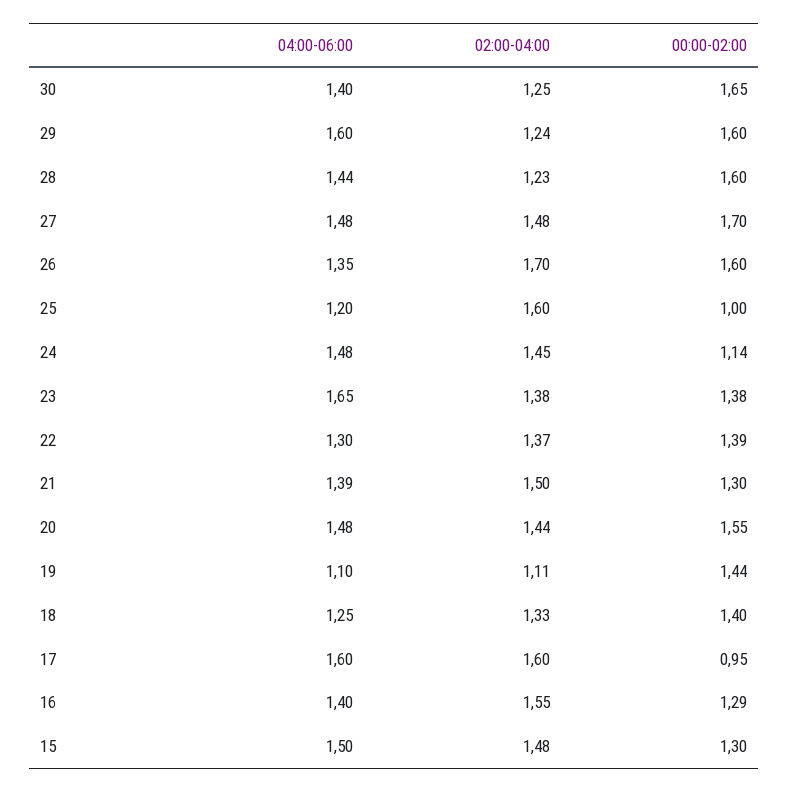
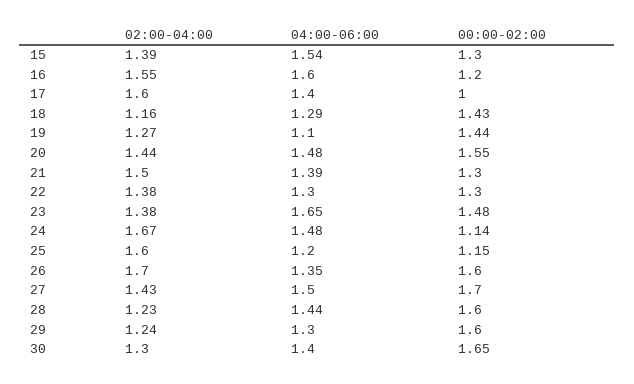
02:00-04:00, 30: 1.25 -> 1.3
04:00-06:00, 29: 1.6 -> 1.3
04:00-06:00, 27: 1.48 -> 1.5
02:00-04:00, 27: 1.48 -> 1.43
00:00-02:00, 25: 1 -> 1.15
02:00-04:00, 24: 1.45 -> 1.67
00:00-02:00, 23: 1.38 -> 1.48
02:00-04:00, 22: 1.37 -> 1.38
00:00-02:00, 22: 1.39 -> 1.3
02:00-04:00, 19: 1.11 -> 1.27
04:00-06:00, 18: 1.25 -> 1.29
02:00-04:00, 18: 1.33 -> 1.16
00:00-02:00, 18: 1.4 -> 1.43
04:00-06:00, 17: 1.6 -> 1.4
00:00-02:00, 17: 0.95 -> 1
04:00-06:00, 16: 1.4 -> 1.6
00:00-02:00, 16: 1.29 -> 1.2
04:00-06:00, 15: 1.5 -> 1.54
02:00-04:00, 15: 1.48 -> 1.39

